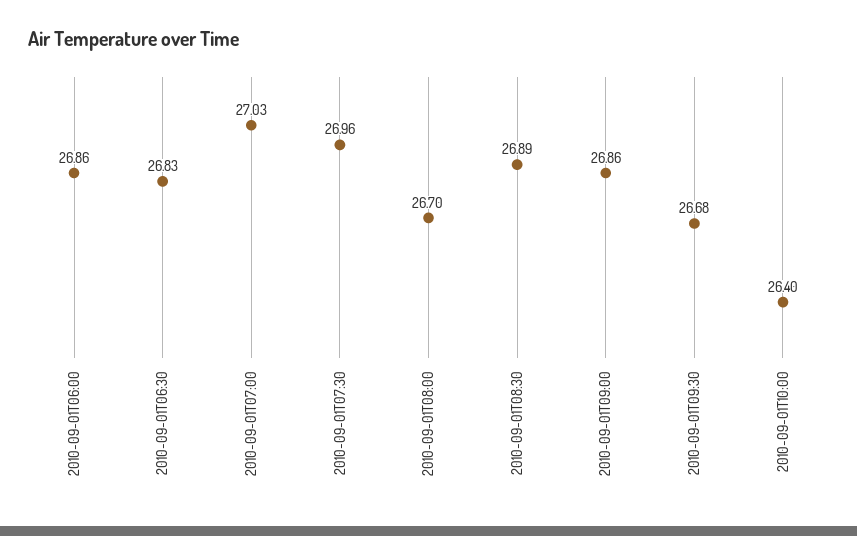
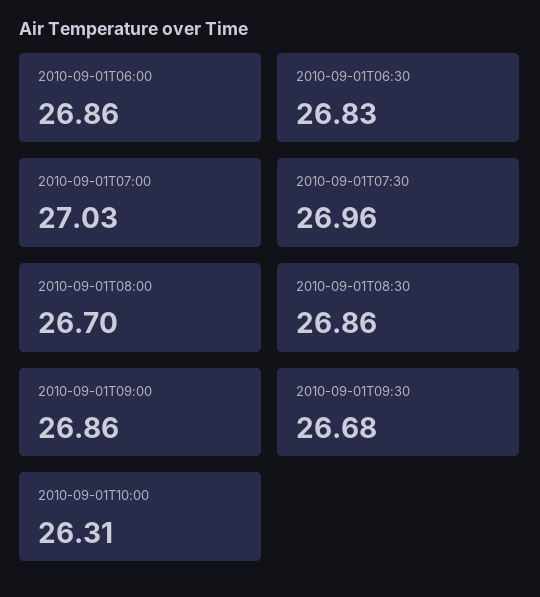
2010-09-01T08:30: 26.89 -> 26.86
2010-09-01T10:00: 26.4 -> 26.31

